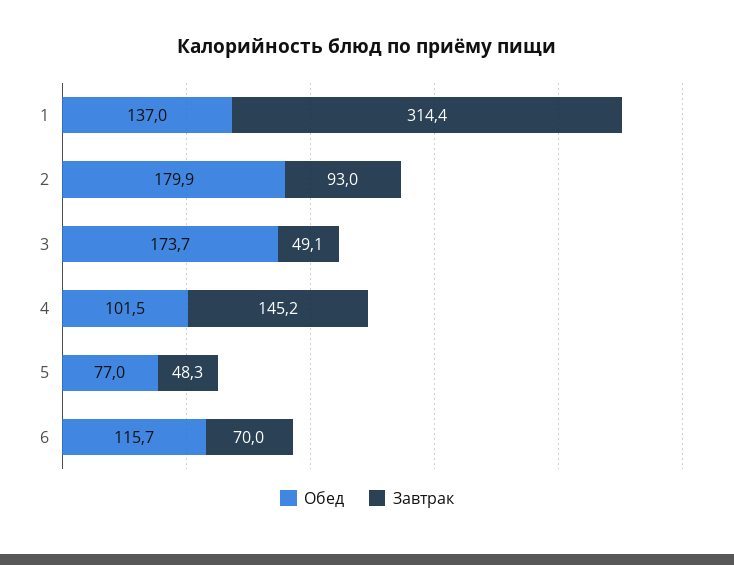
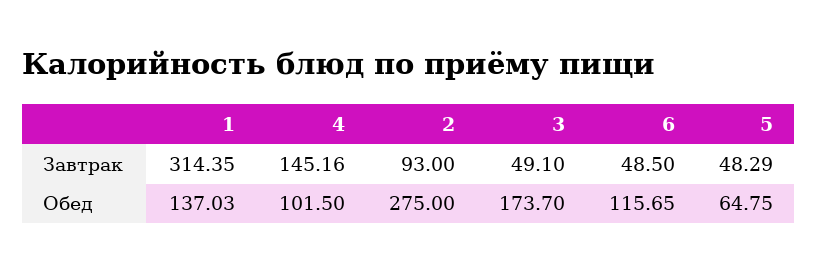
Обед, 2: 179.9 -> 275
Обед, 5: 77 -> 64.75
Завтрак, 6: 70 -> 48.5

